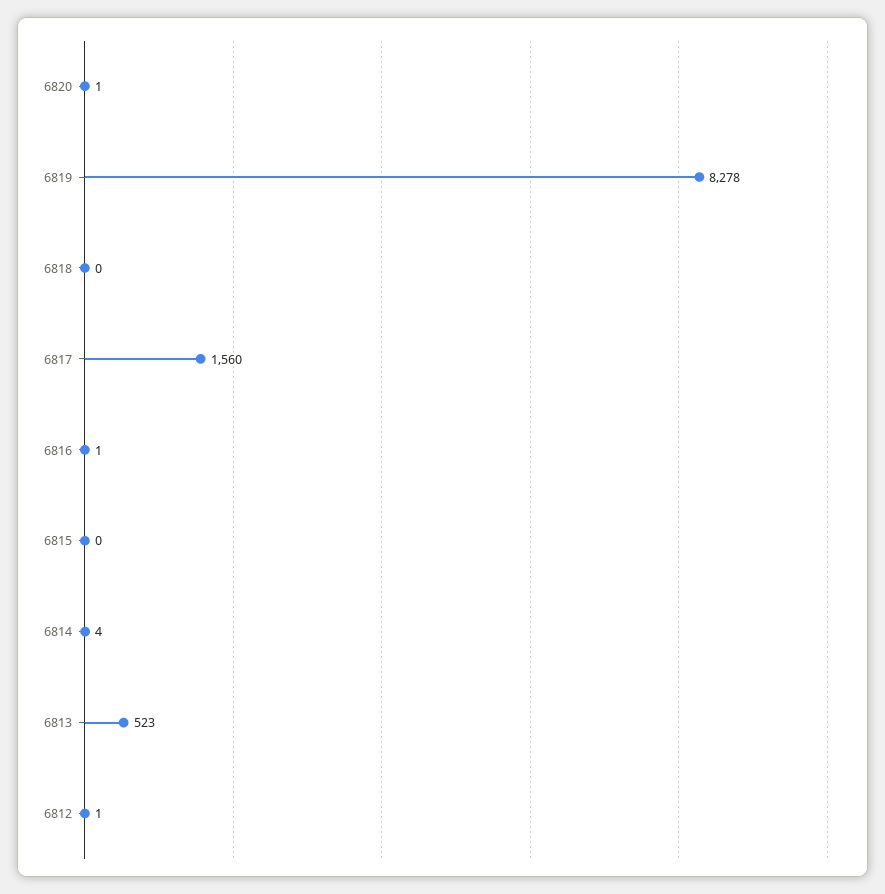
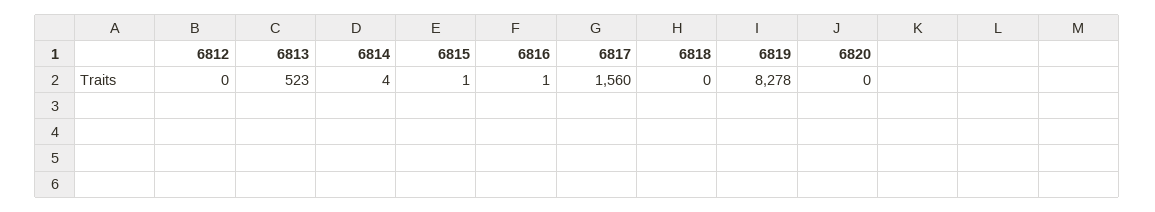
6820: 1 -> 0
6815: 0 -> 1
6812: 1 -> 0

